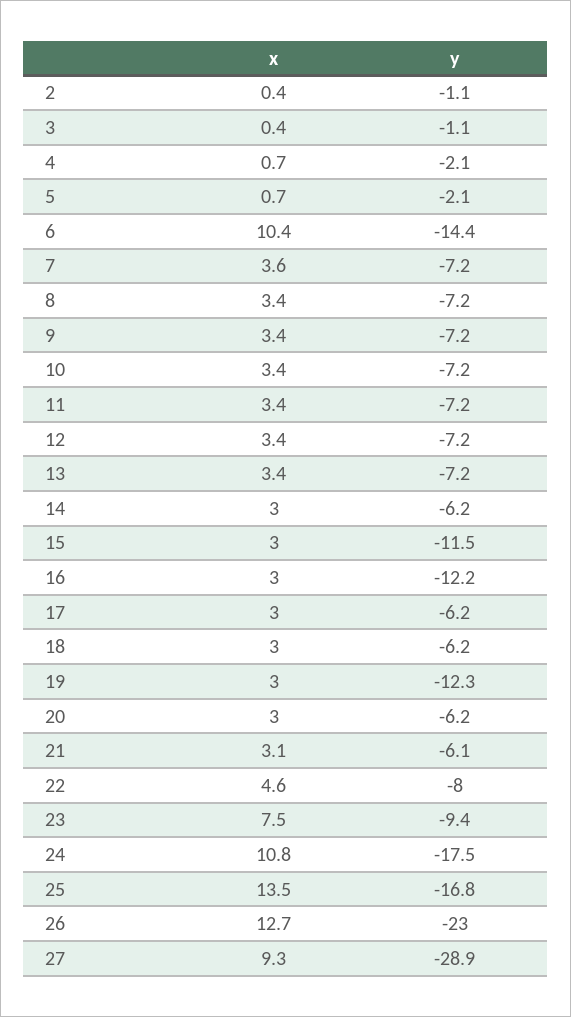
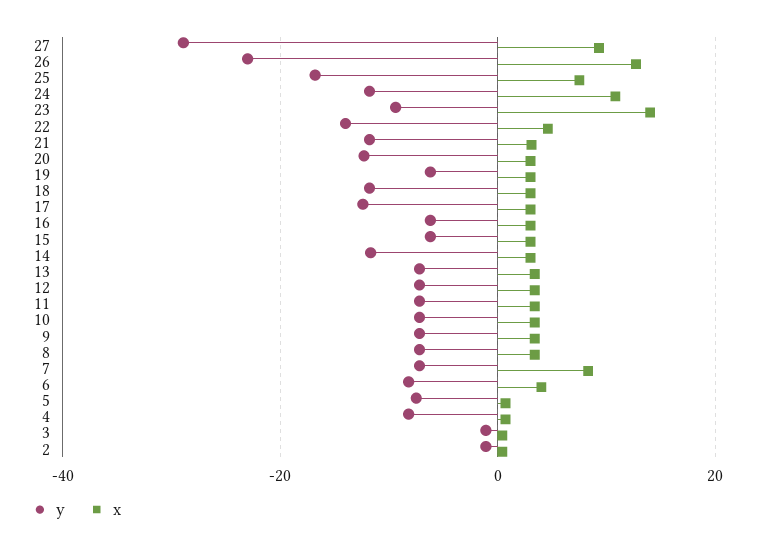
y, 4: -2.1 -> -8
y, 5: -2.1 -> -8
x, 6: 10.4 -> 4
y, 6: -14.4 -> -8
x, 7: 3.6 -> 8
y, 14: -6.2 -> -12
y, 15: -11.5 -> -6
y, 16: -12.2 -> -6
y, 17: -6.2 -> -12
y, 18: -6.2 -> -12
y, 19: -12.3 -> -6
y, 20: -6.2 -> -12
y, 21: -6.1 -> -12
y, 22: -8 -> -14
x, 23: 7.5 -> 14
y, 24: -17.5 -> -12
x, 25: 13.5 -> 8

